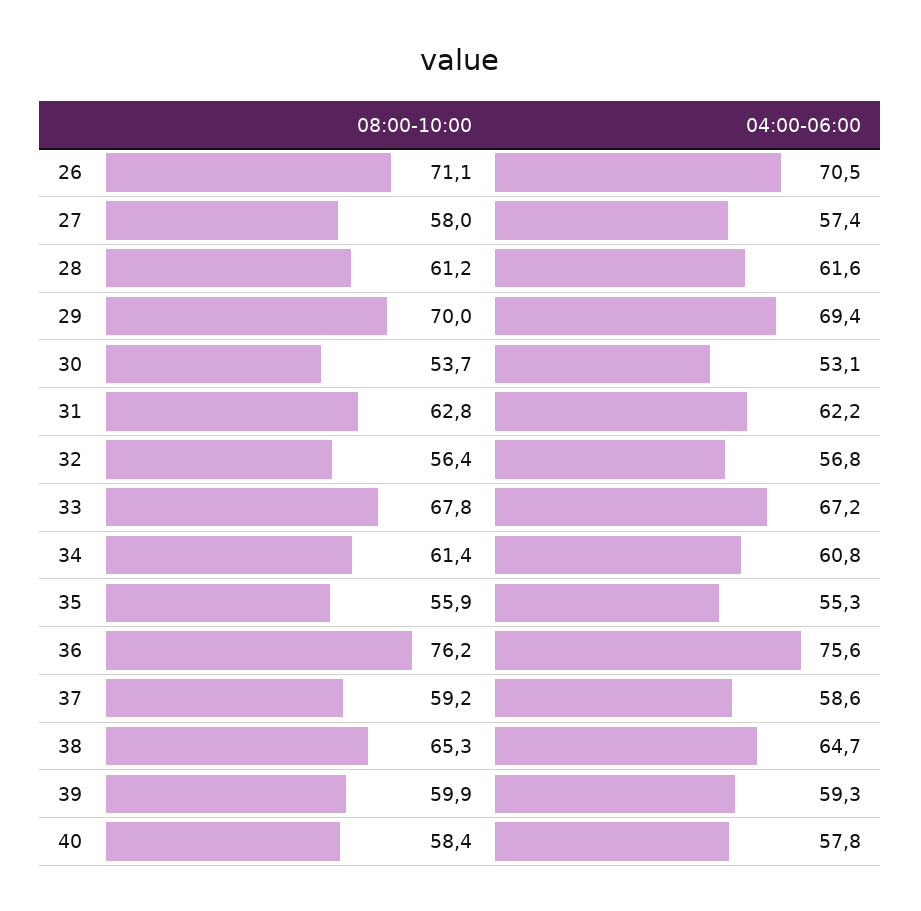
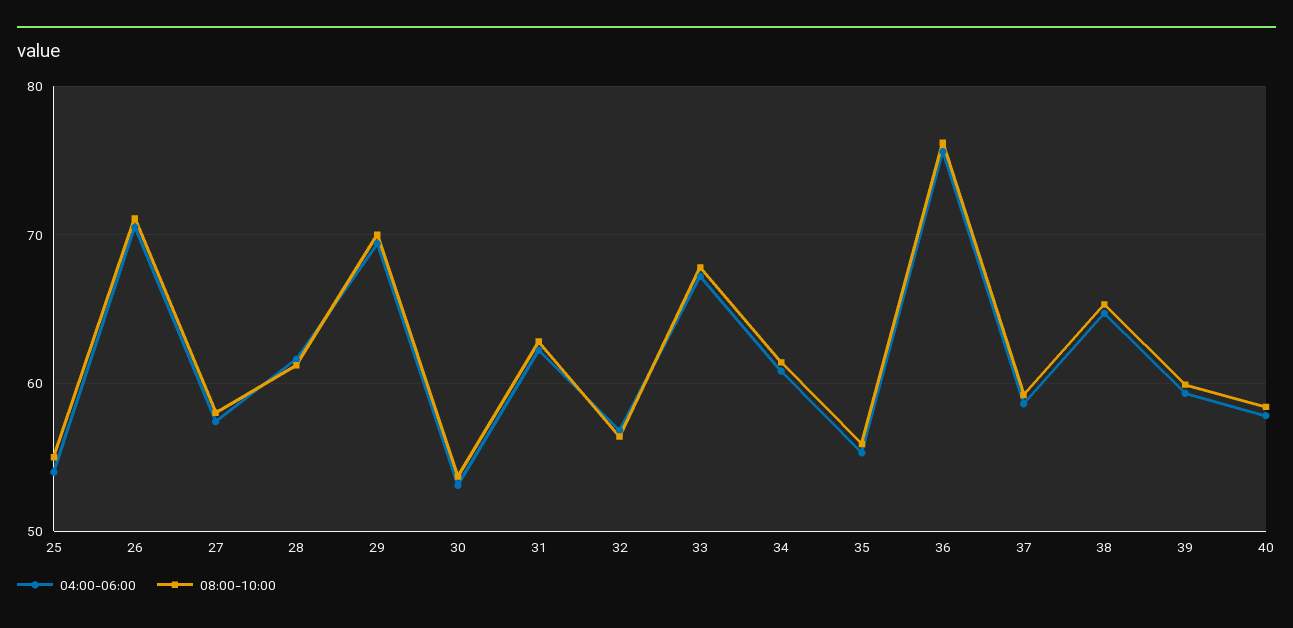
04:00-06:00, 25: none -> 54
08:00-10:00, 25: none -> 55

